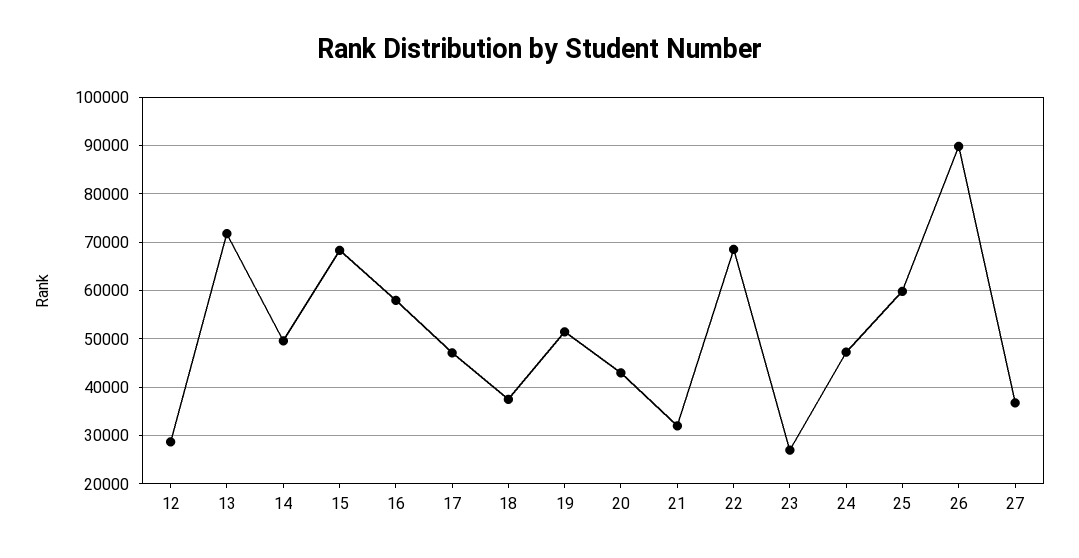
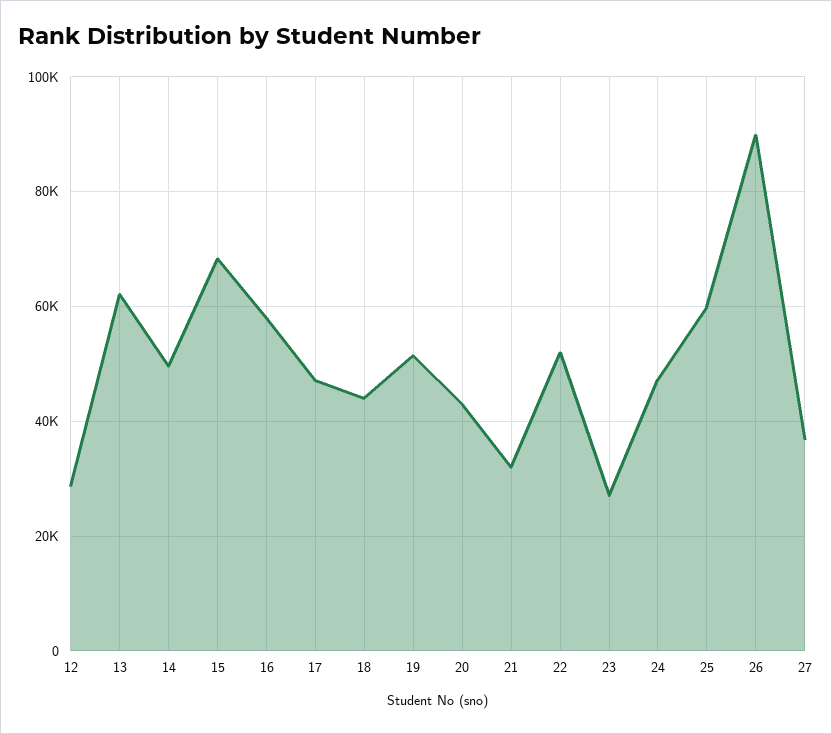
13: 72000 -> 62000
18: 38000 -> 44000
22: 68000 -> 52000

